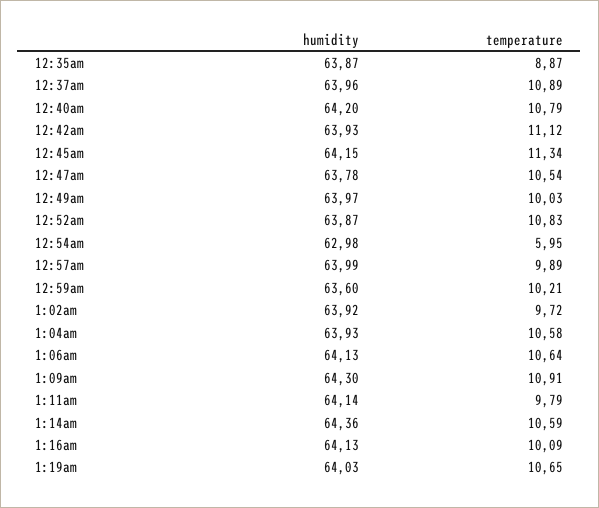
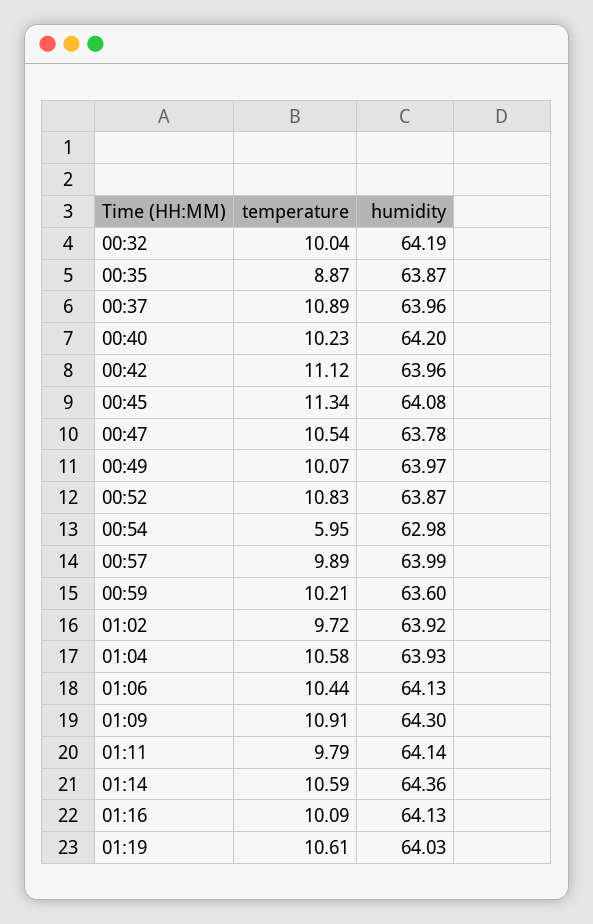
temperature, 12:40am: 10.79 -> 10.23
humidity, 12:42am: 63.93 -> 63.96
humidity, 12:45am: 64.15 -> 64.08
temperature, 12:49am: 10.03 -> 10.07
temperature, 1:06am: 10.64 -> 10.44
temperature, 1:19am: 10.65 -> 10.61
temperature, 00:32: none -> 10.04
humidity, 00:32: none -> 64.19

